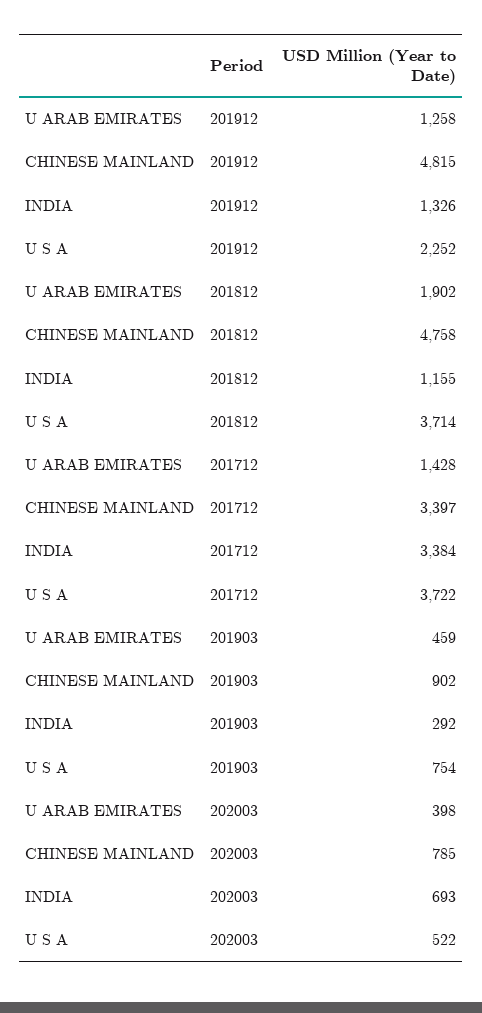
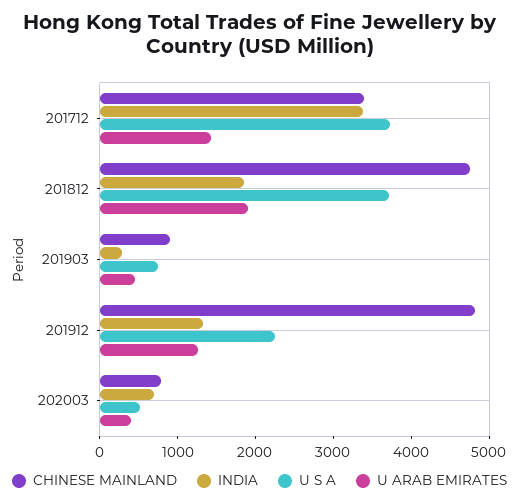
INDIA, 201812: 1155 -> 1800

